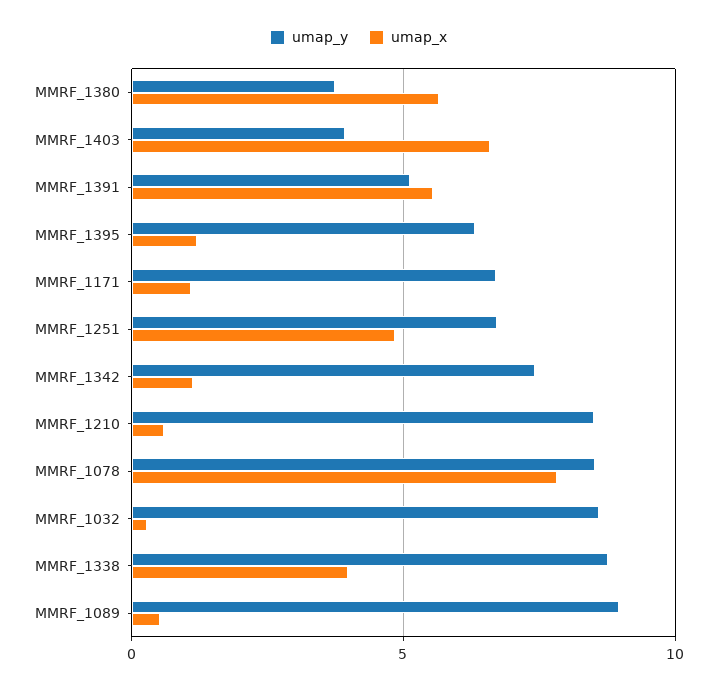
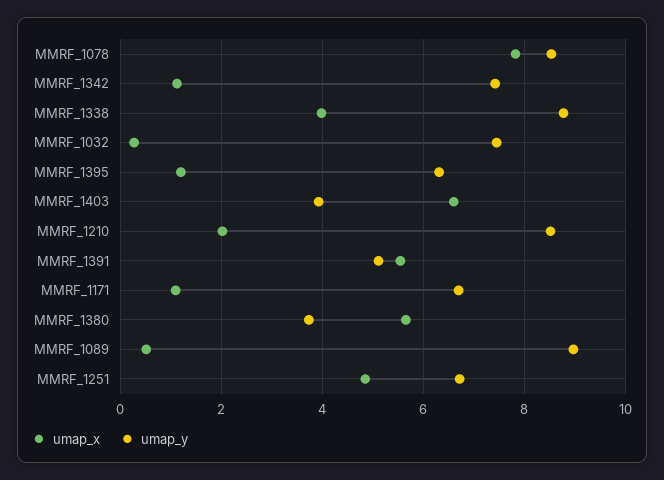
umap_x, MMRF_1210: 0.5 -> 2
umap_y, MMRF_1032: 8.5 -> 7.4

